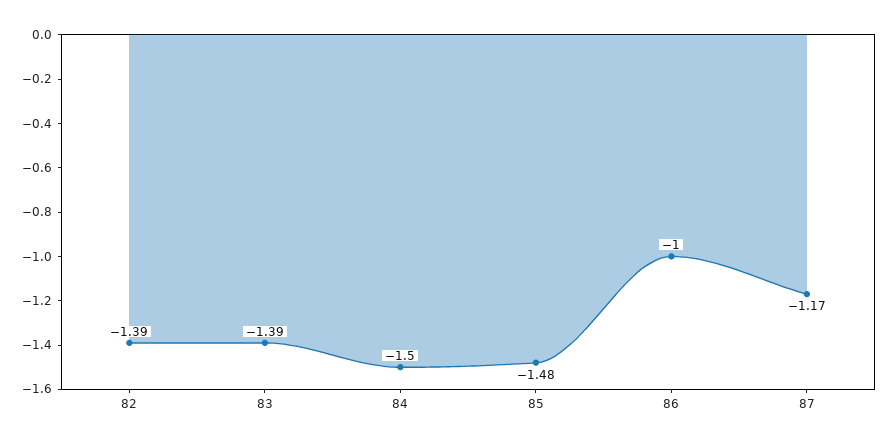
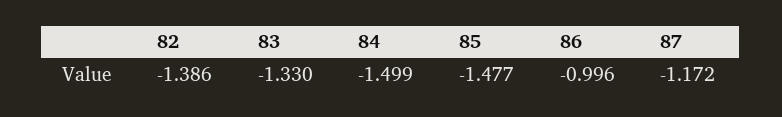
83: -1.39 -> -1.33

